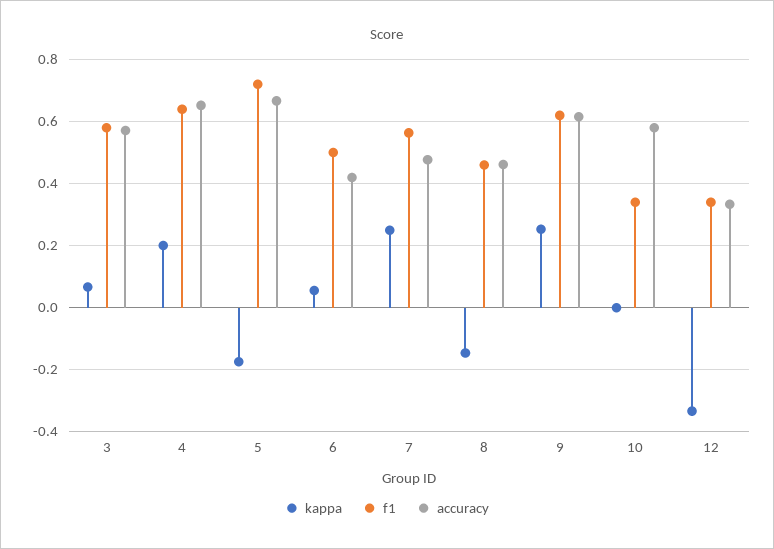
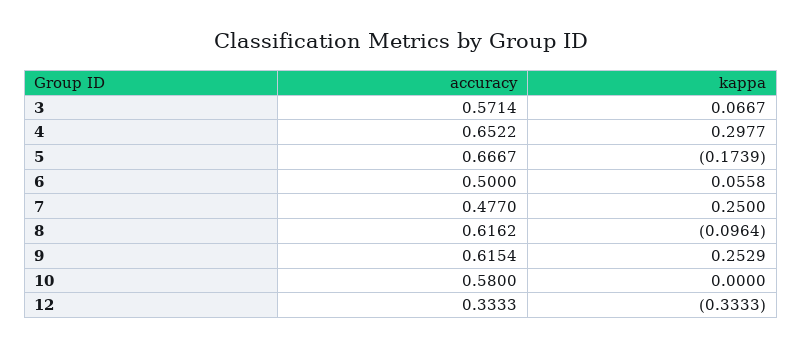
f1, 3: 0.58 -> none
kappa, 4: 0.2 -> 0.2977
f1, 4: 0.64 -> none
f1, 5: 0.72 -> none
f1, 6: 0.5 -> none
accuracy, 6: 0.42 -> 0.5
f1, 7: 0.56 -> none
kappa, 8: -0.14 -> -0.0964
f1, 8: 0.46 -> none
accuracy, 8: 0.46 -> 0.6162
f1, 9: 0.62 -> none
f1, 10: 0.34 -> none
f1, 12: 0.34 -> none

